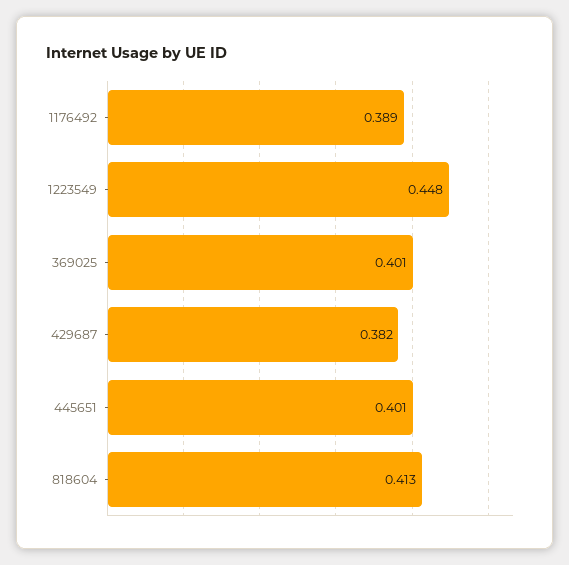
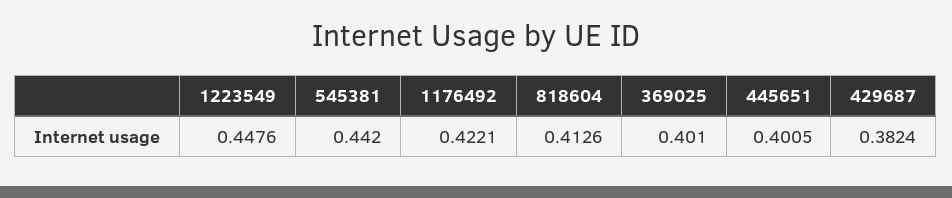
1176492: 0.389 -> 0.4221
545381: none -> 0.442

